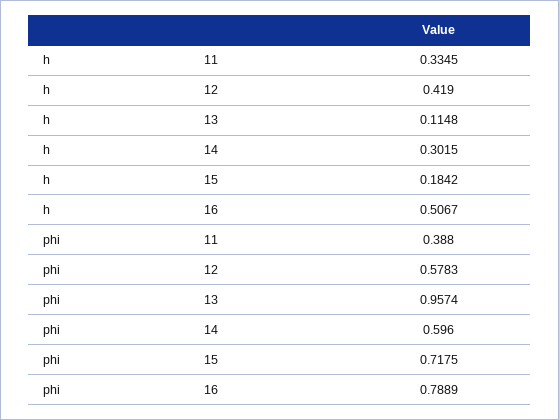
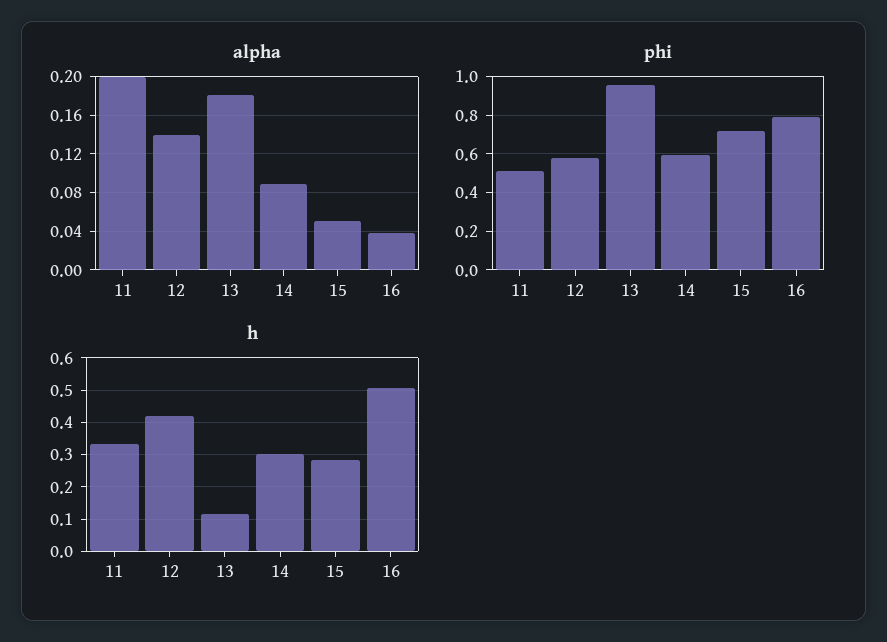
h, 15: 0.1842 -> 0.28
phi, 11: 0.388 -> 0.5
alpha, 11: none -> 0.2
alpha, 12: none -> 0.14
alpha, 13: none -> 0.18
alpha, 14: none -> 0.09
alpha, 15: none -> 0.05
alpha, 16: none -> 0.04

